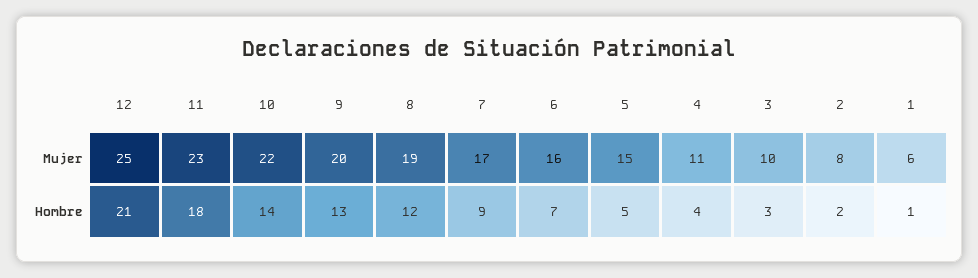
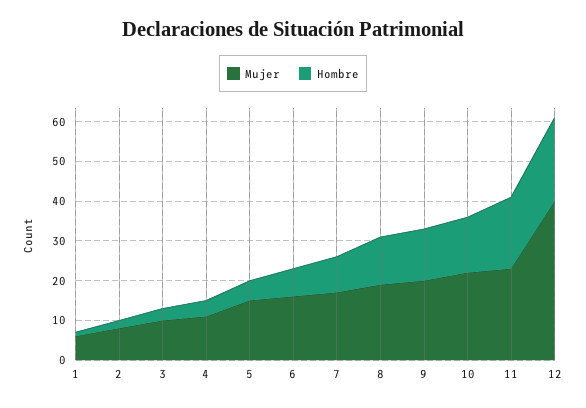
Mujer, 12: 25 -> 40

